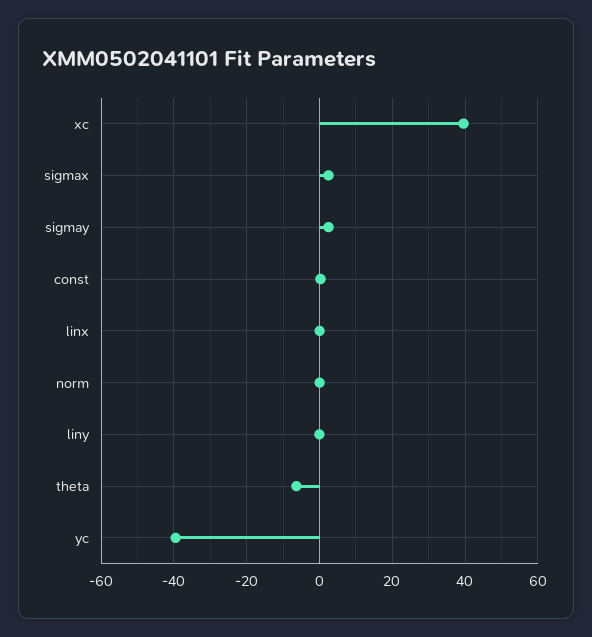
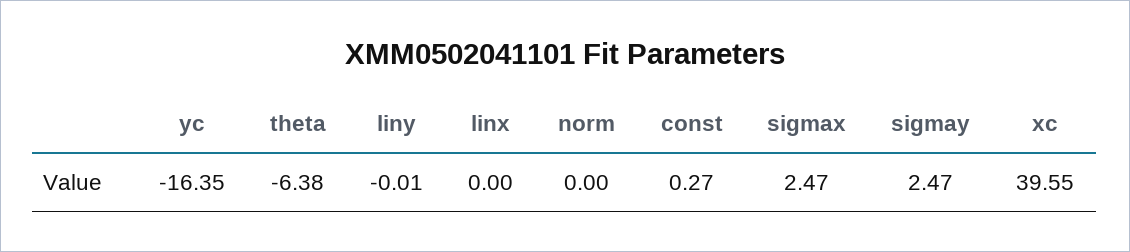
yc: -40 -> -16.35

